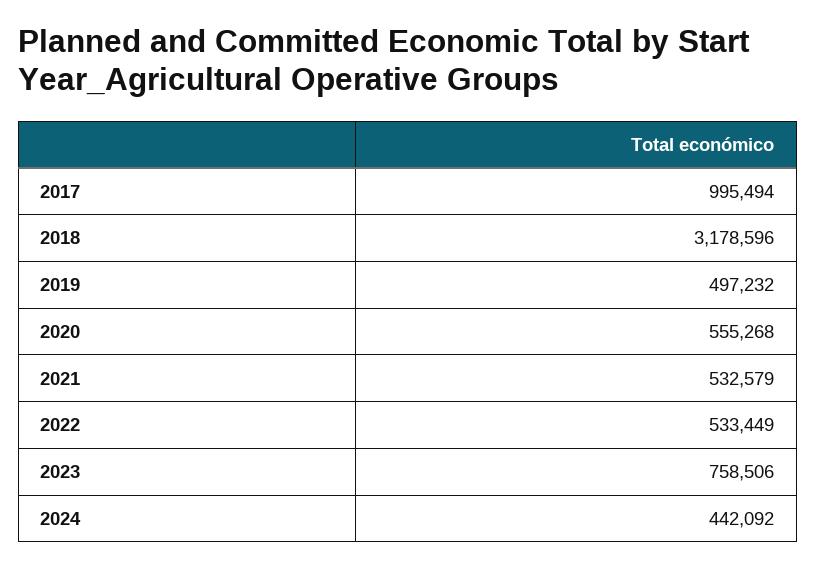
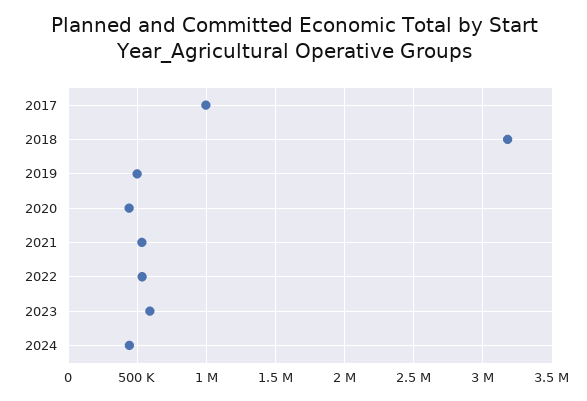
2020: 555268 -> 450000
2023: 758506 -> 600000

